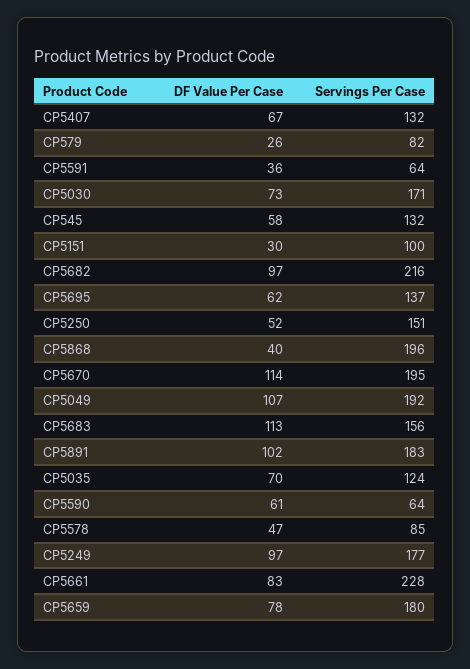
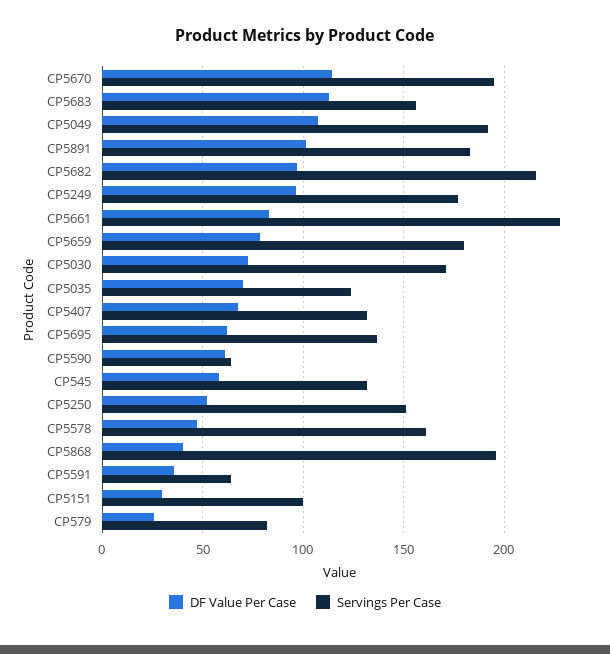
Servings Per Case, CP5578: 85 -> 160

